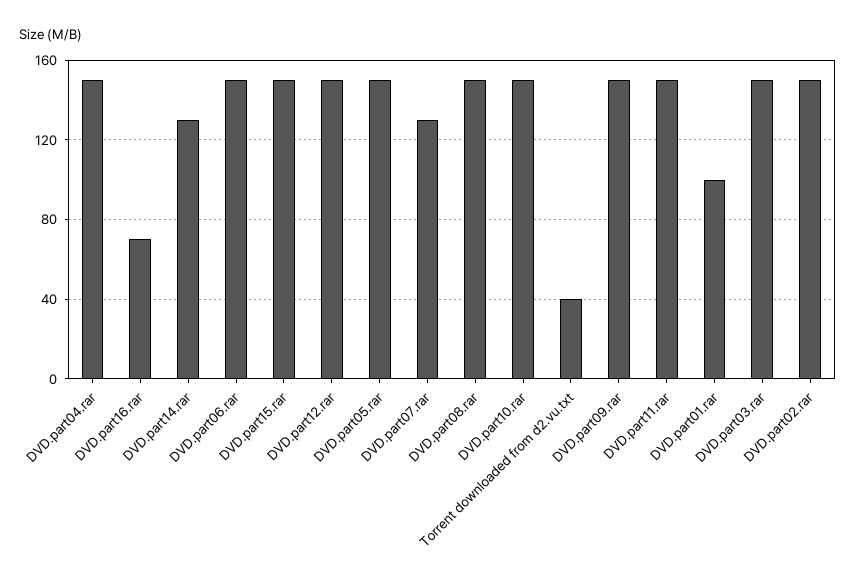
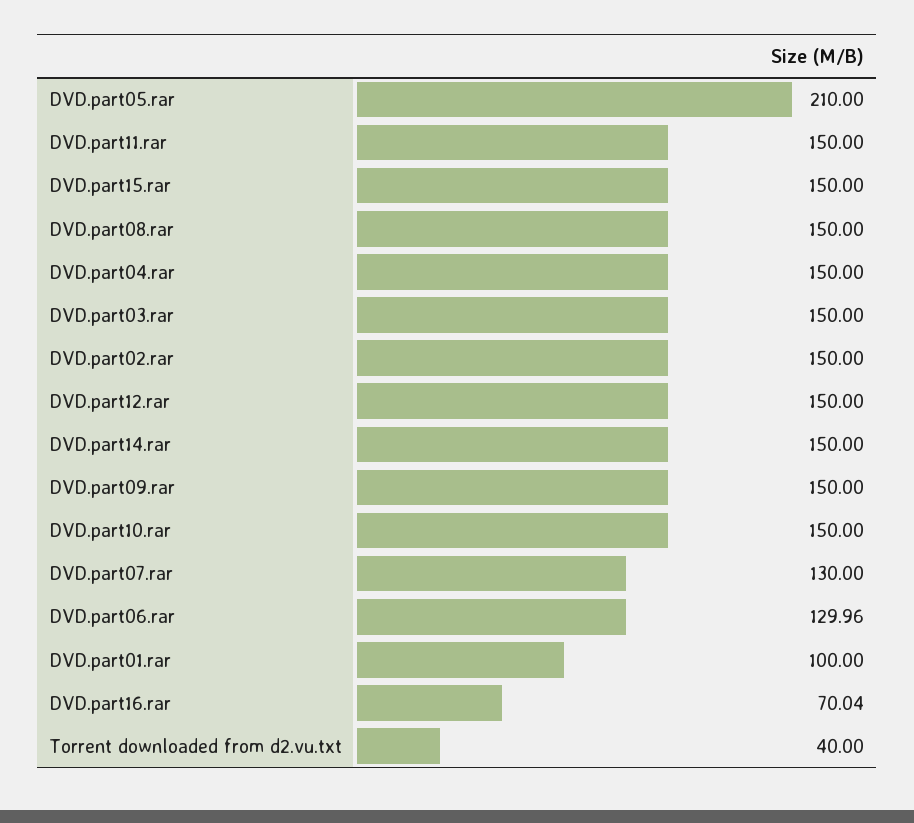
DVD.part14.rar: 130 -> 150
DVD.part06.rar: 150 -> 129.96
DVD.part05.rar: 150 -> 210

